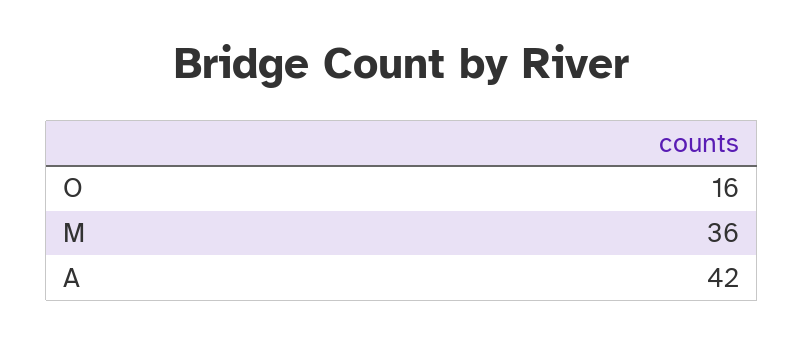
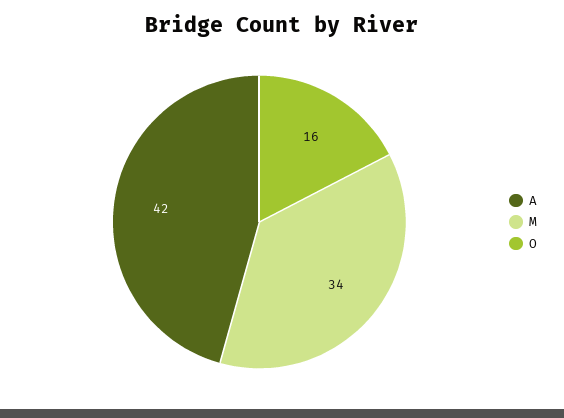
M: 36 -> 34

